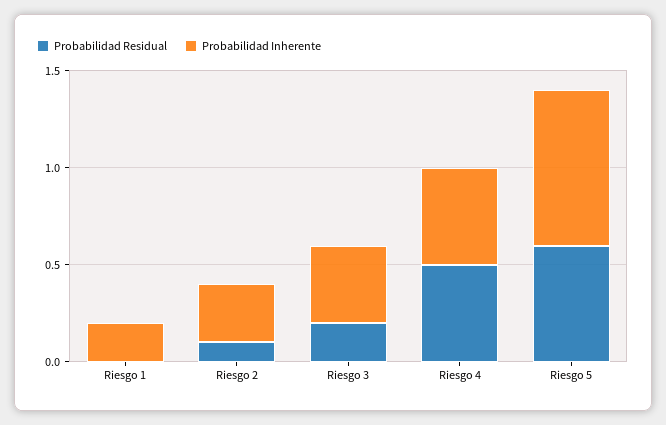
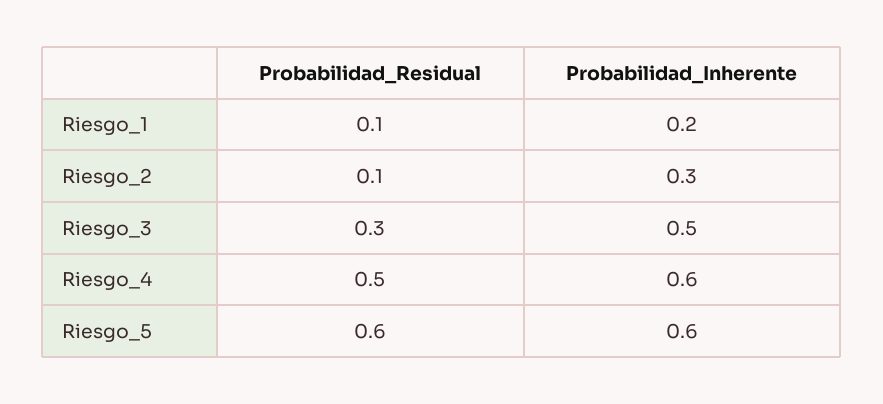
Probabilidad Residual, Riesgo 1: 0 -> 0.1
Probabilidad Residual, Riesgo 3: 0.2 -> 0.3
Probabilidad Inherente, Riesgo 3: 0.4 -> 0.5
Probabilidad Inherente, Riesgo 4: 0.5 -> 0.6
Probabilidad Inherente, Riesgo 5: 0.8 -> 0.6

